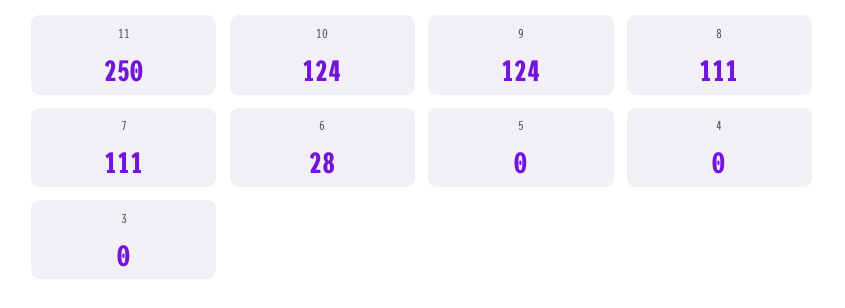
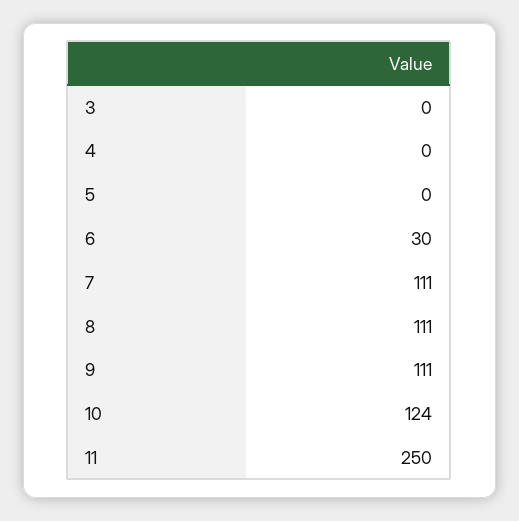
9: 124 -> 111
6: 28 -> 30

